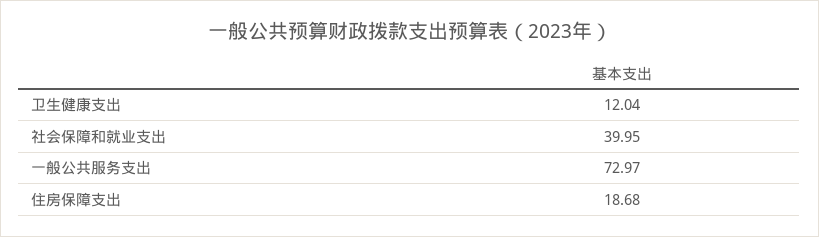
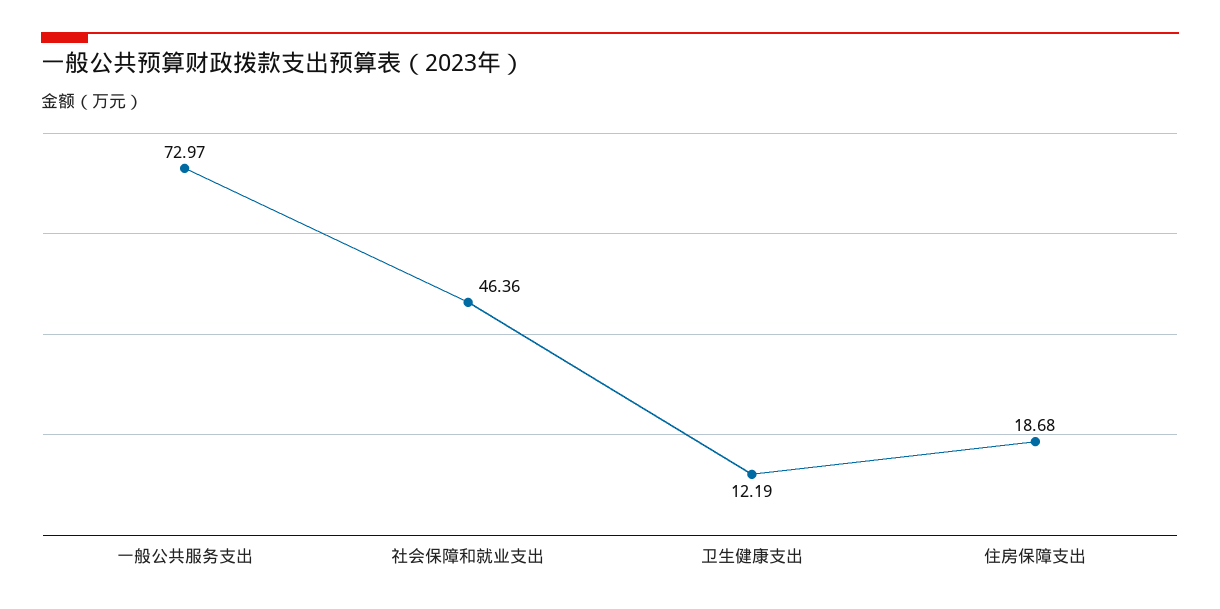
卫生健康支出: 12.04 -> 12.19
社会保障和就业支出: 39.95 -> 46.36

